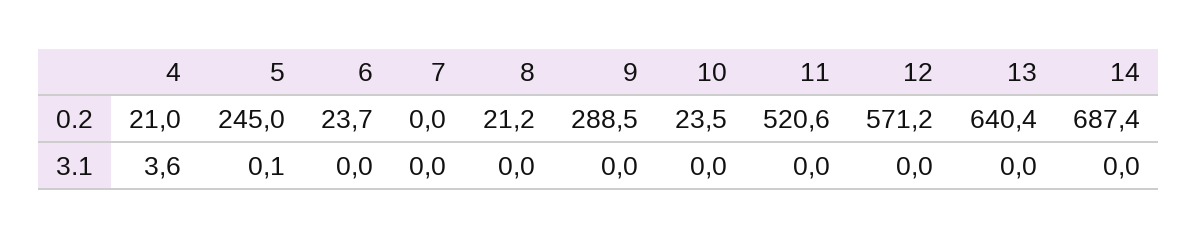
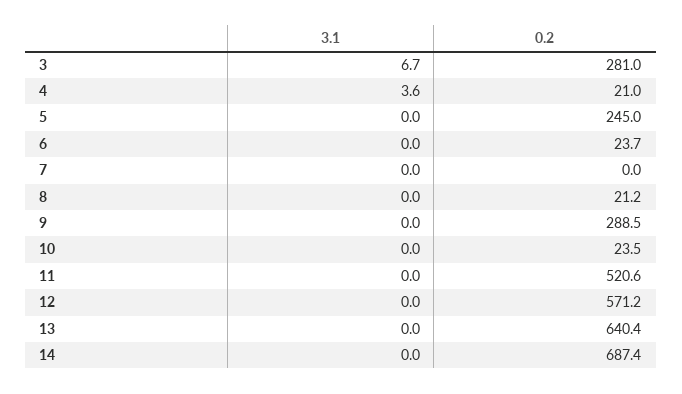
5, 3.1: 0.1 -> 0
3, 3.1: none -> 6.7
3, 0.2: none -> 281

